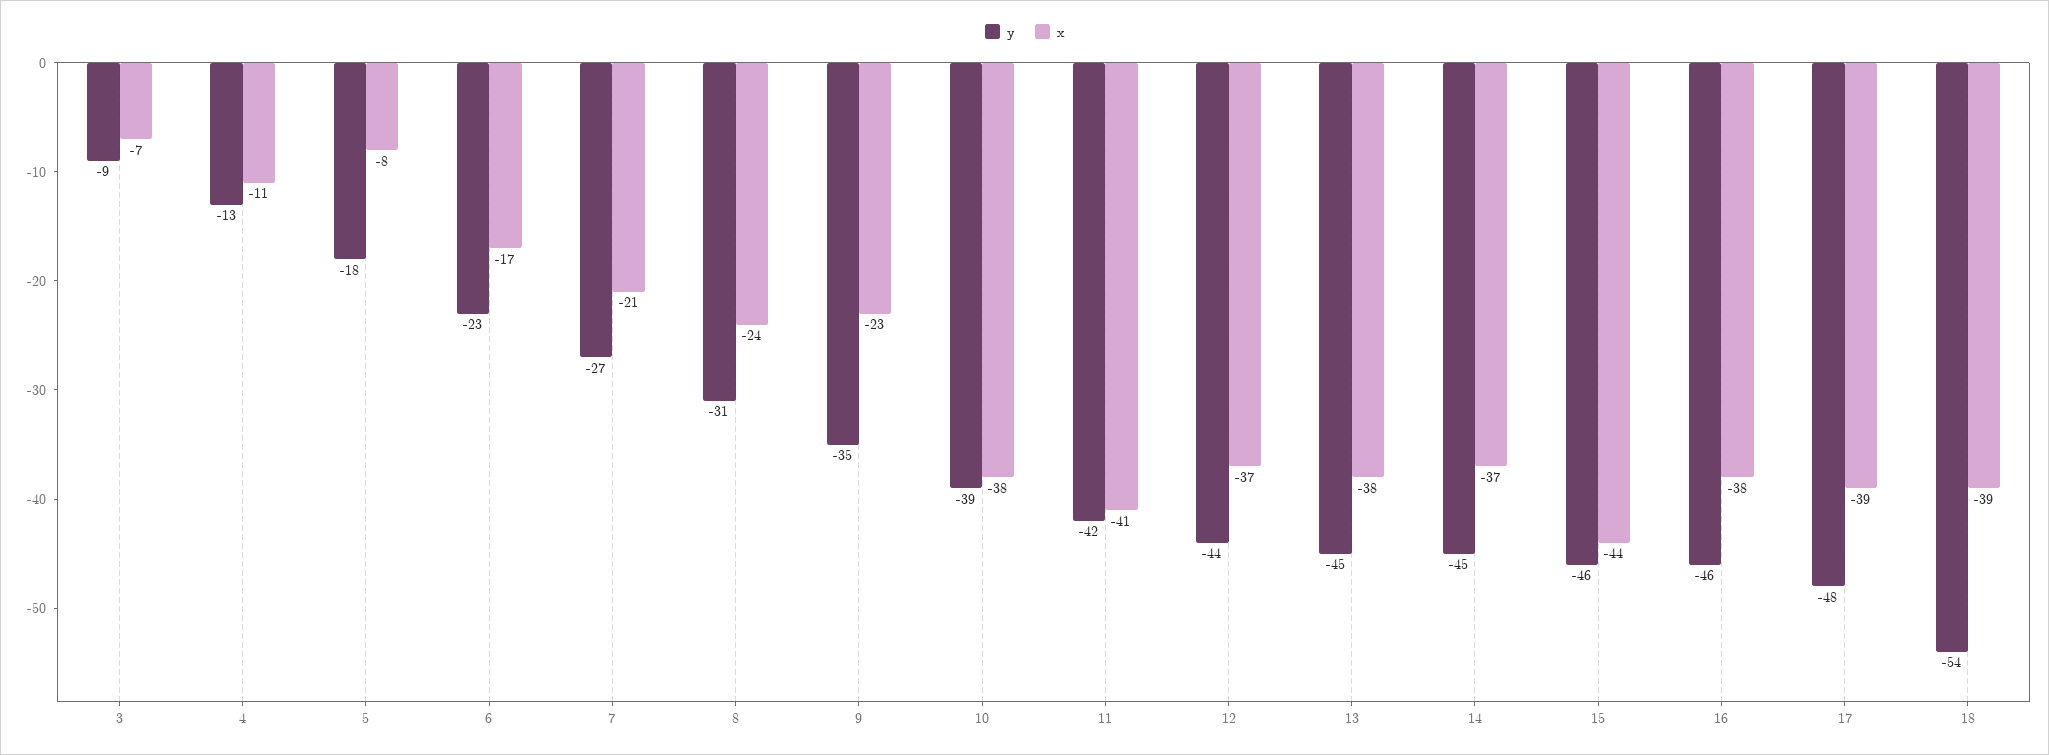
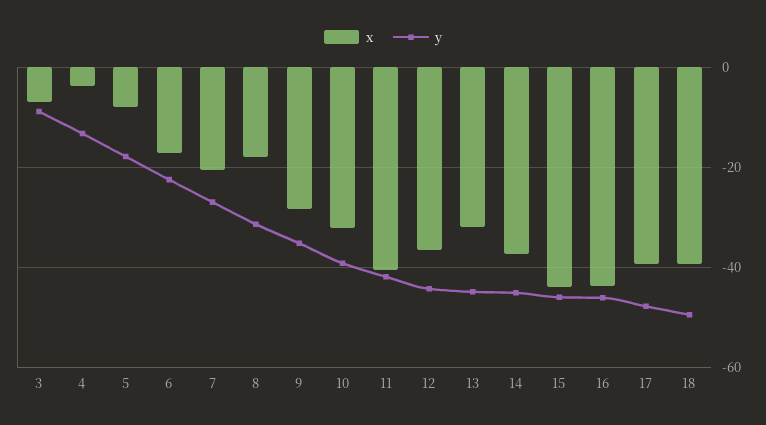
x, 4: -11 -> -4
x, 8: -24 -> -18
x, 9: -23 -> -28
x, 10: -38 -> -32
x, 13: -38 -> -32
x, 16: -38 -> -44
y, 18: -54 -> -50

